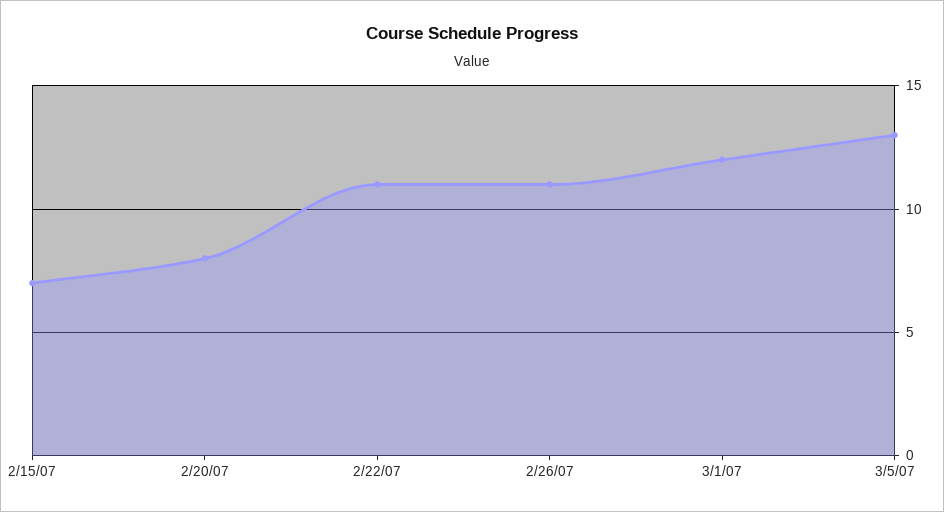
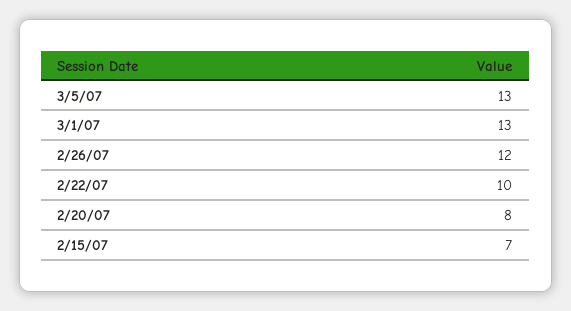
2/22/07: 11 -> 10
2/26/07: 11 -> 12
3/1/07: 12 -> 13

